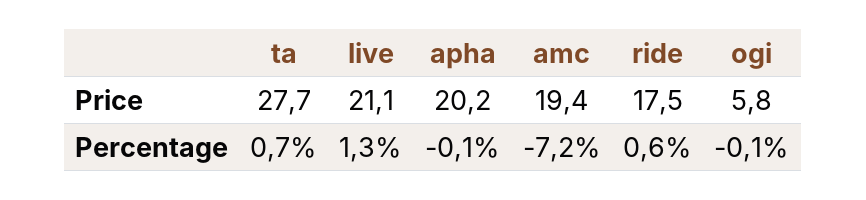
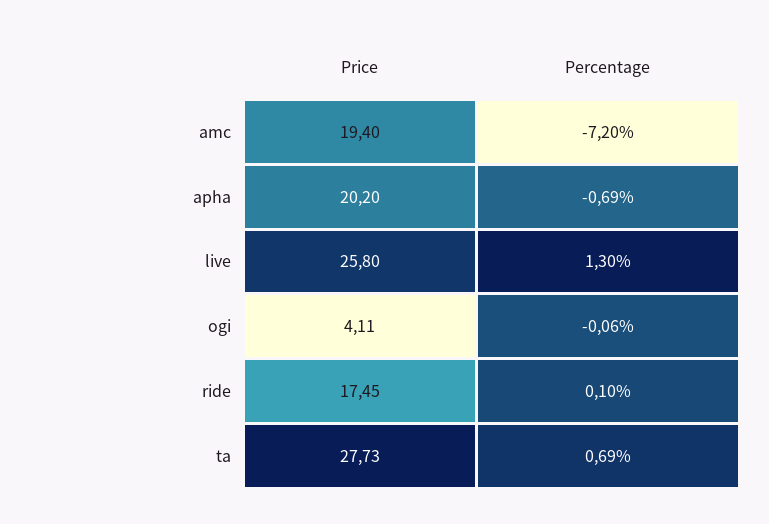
live, Price: 21.1 -> 25.8
ogi, Price: 5.8 -> 4.11
apha, Percentage: -0.1 -> -0.69
ride, Percentage: 0.6 -> 0.1

